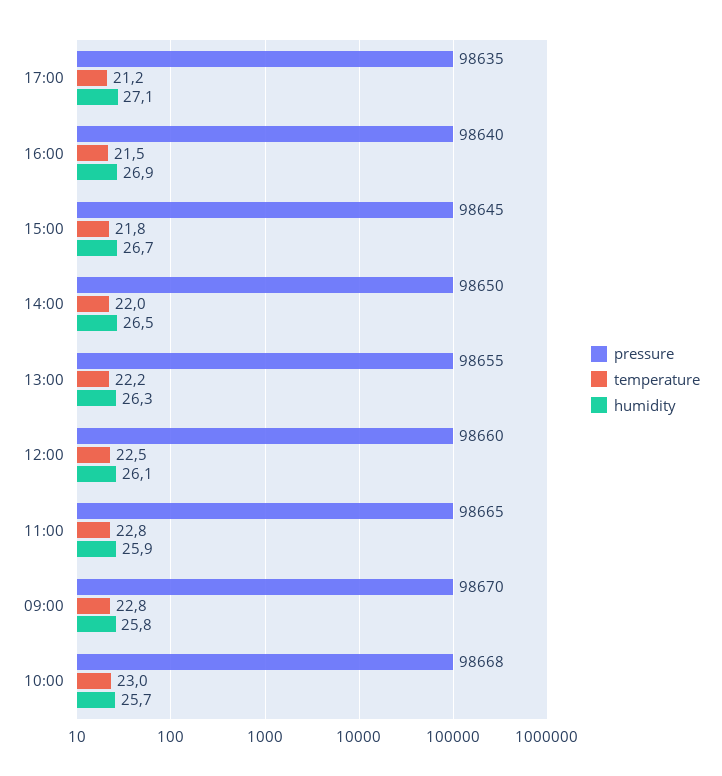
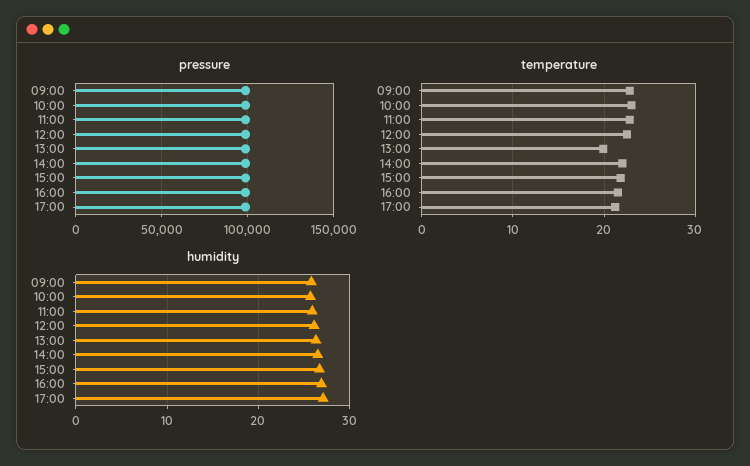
temperature, 13:00: 22.2 -> 20

